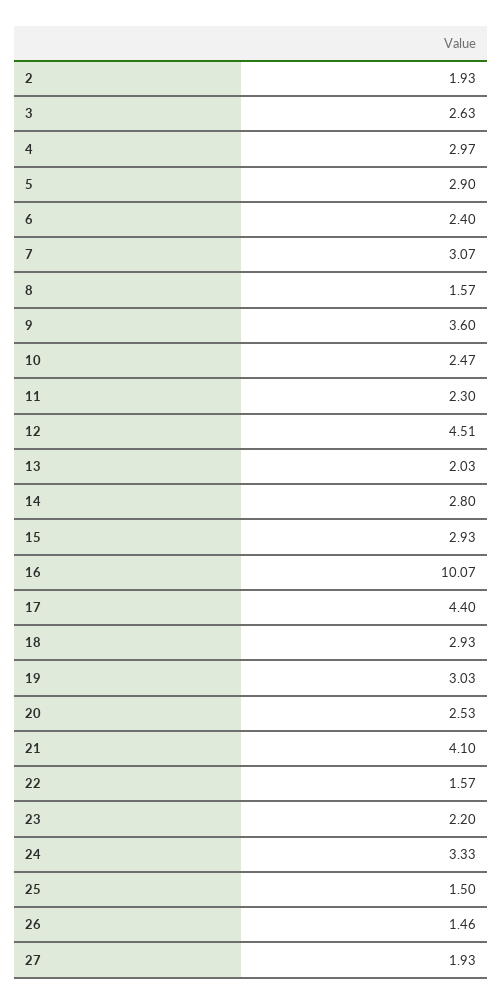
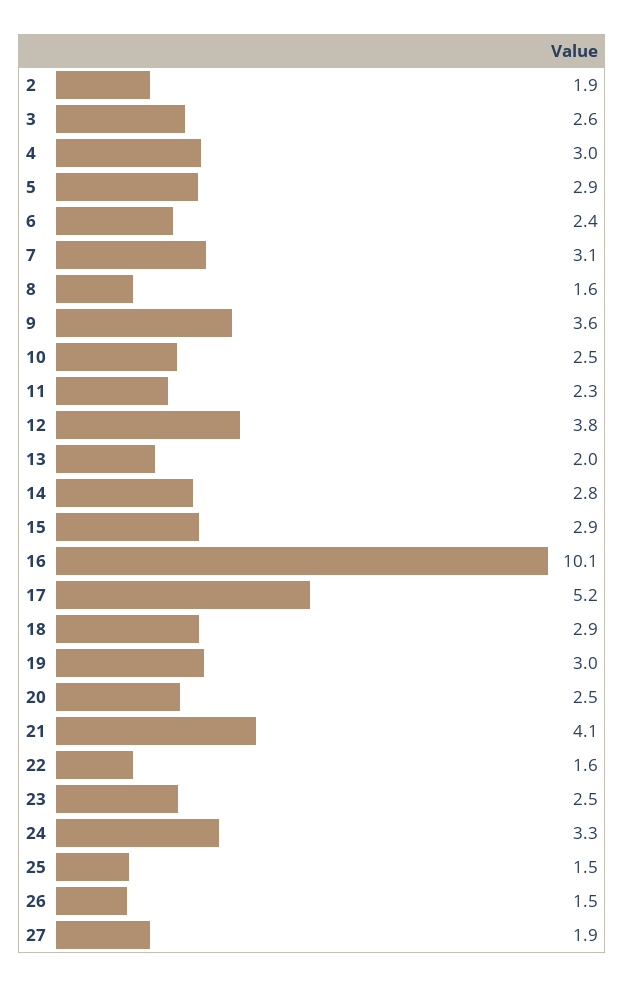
12: 4.51 -> 3.8
17: 4.4 -> 5.2
23: 2.2 -> 2.5

